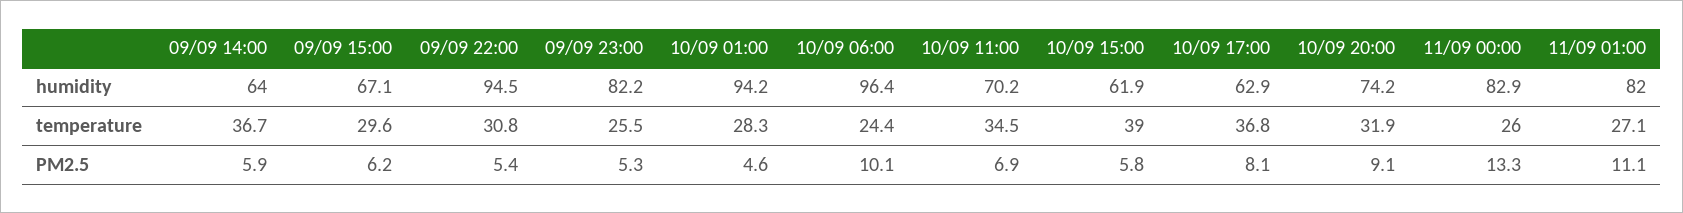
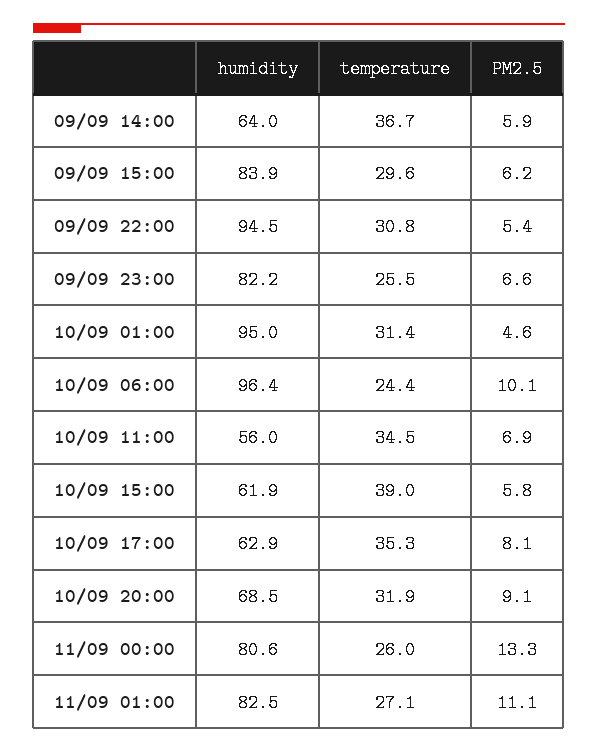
09/09 15:00, humidity: 67.1 -> 83.9
10/09 01:00, humidity: 94.2 -> 95
10/09 11:00, humidity: 70.2 -> 56
10/09 20:00, humidity: 74.2 -> 68.5
11/09 00:00, humidity: 82.9 -> 80.6
11/09 01:00, humidity: 82 -> 82.5
10/09 01:00, temperature: 28.3 -> 31.4
10/09 17:00, temperature: 36.8 -> 35.3
09/09 23:00, PM2.5: 5.3 -> 6.6

